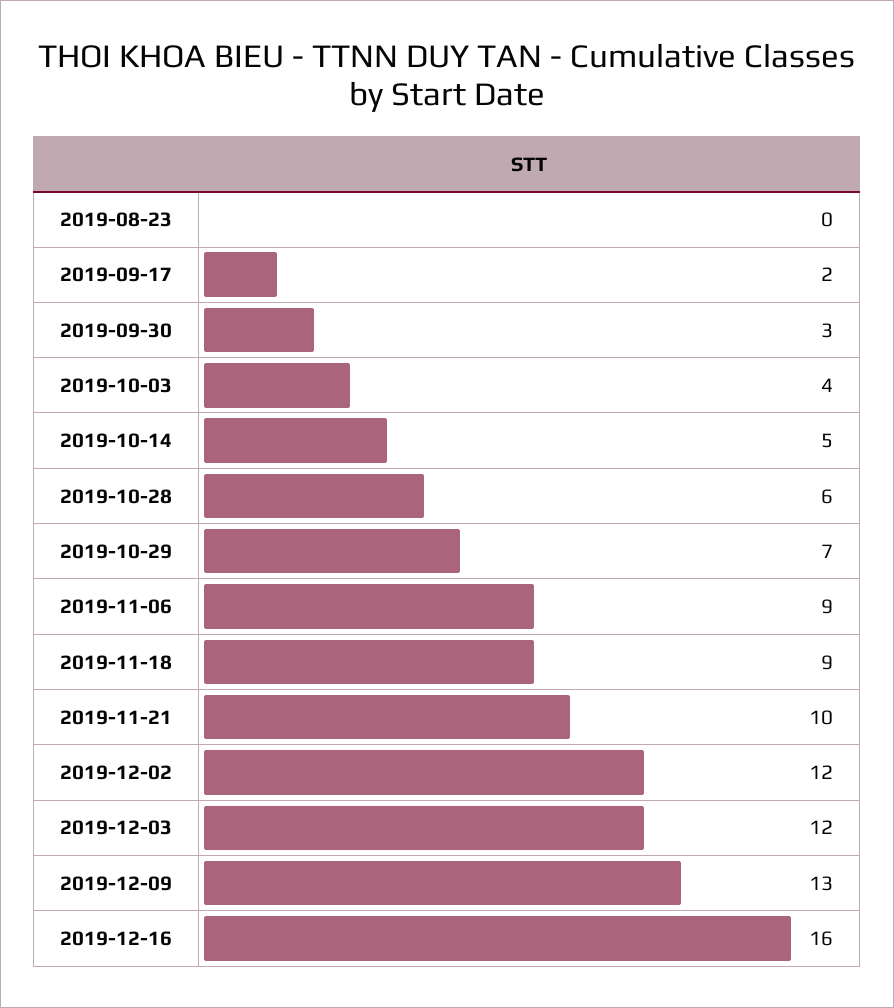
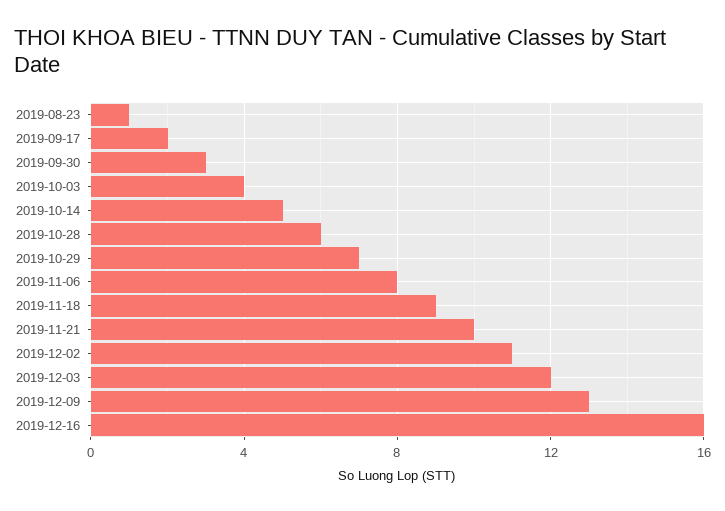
2019-08-23: 0 -> 1
2019-11-06: 9 -> 8
2019-12-02: 12 -> 11

